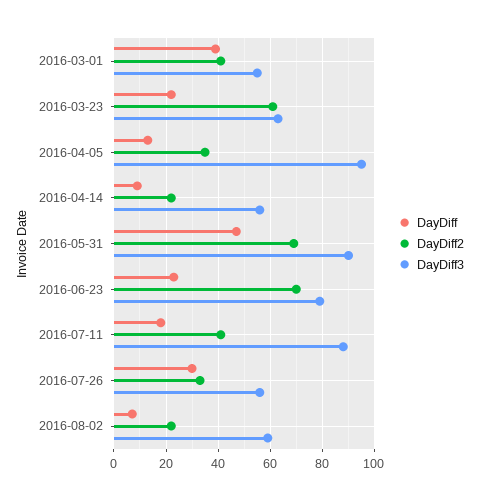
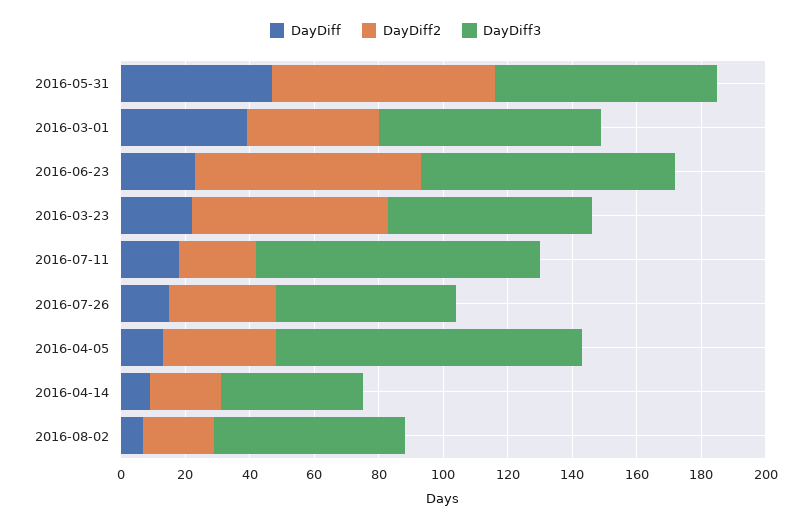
DayDiff3, 2016-03-01: 55 -> 70
DayDiff3, 2016-04-14: 55 -> 45
DayDiff3, 2016-05-31: 90 -> 70
DayDiff2, 2016-07-11: 40 -> 25
DayDiff, 2016-07-26: 30 -> 15

